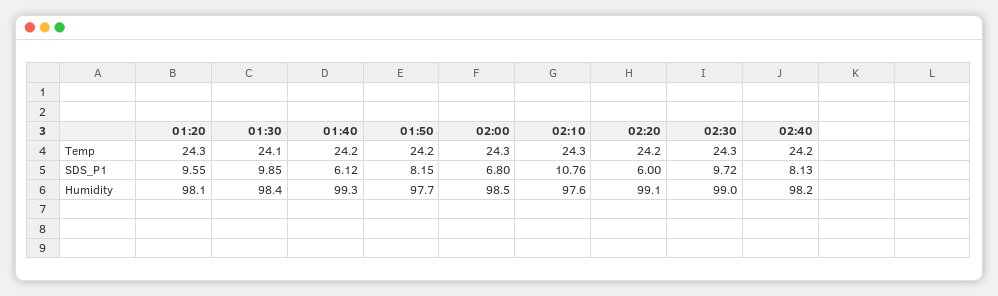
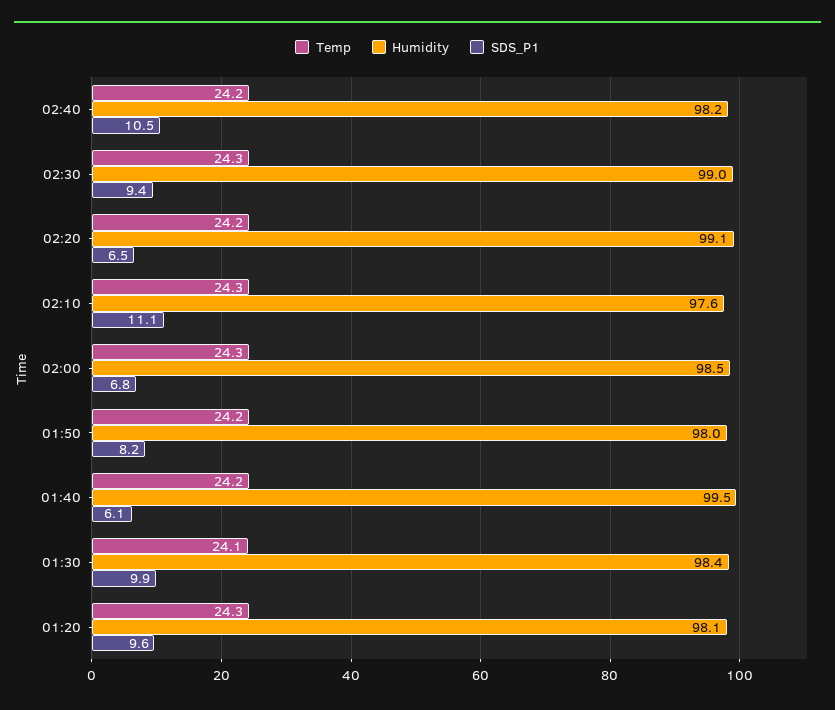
SDS_P1, 02:10: 10.76 -> 11.1
SDS_P1, 02:20: 6 -> 6.5
SDS_P1, 02:30: 9.72 -> 9.4
SDS_P1, 02:40: 8.13 -> 10.5
Humidity, 01:40: 99.3 -> 99.5
Humidity, 01:50: 97.7 -> 98

